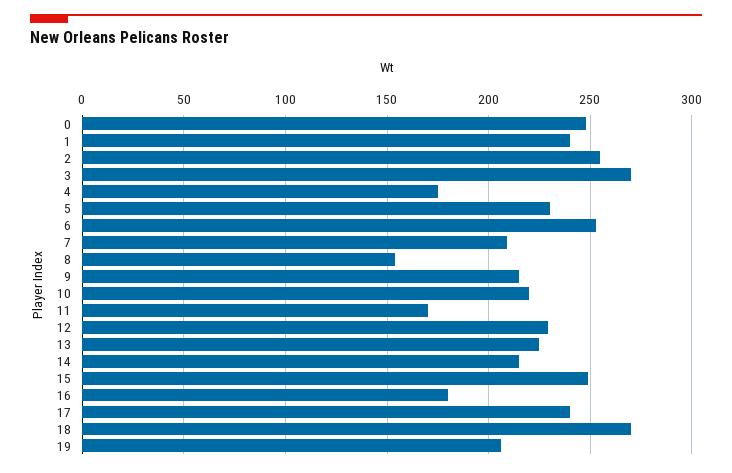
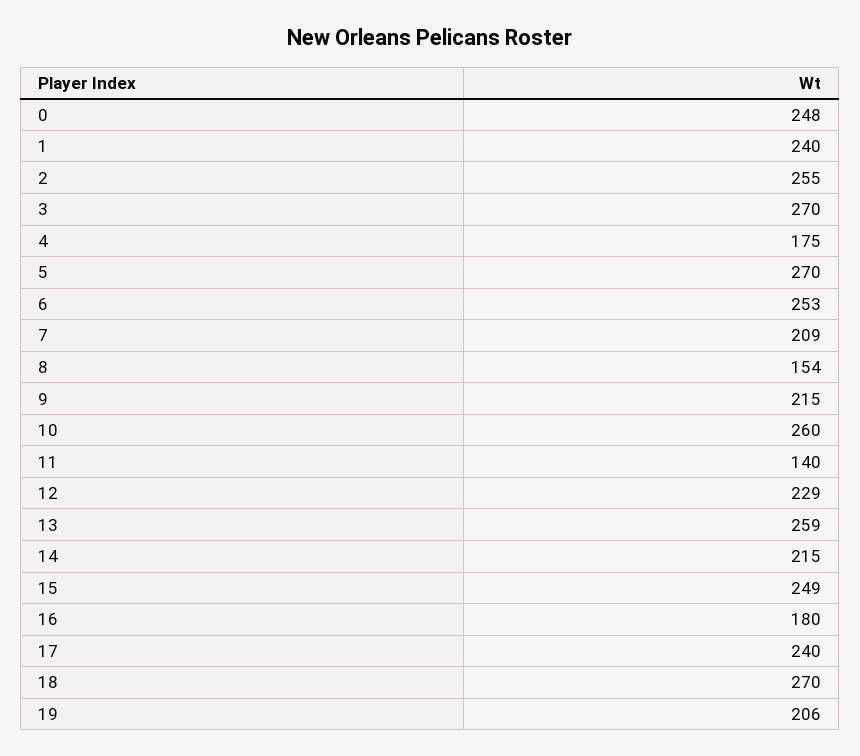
5: 230 -> 270
10: 220 -> 260
11: 170 -> 140
13: 225 -> 259

